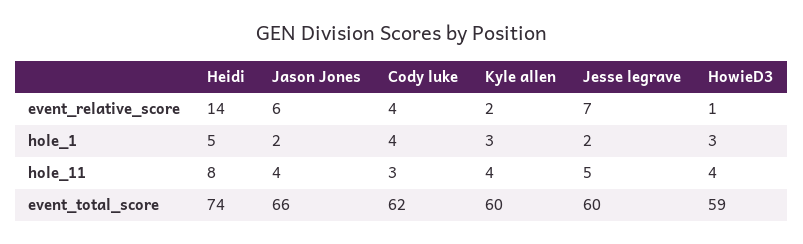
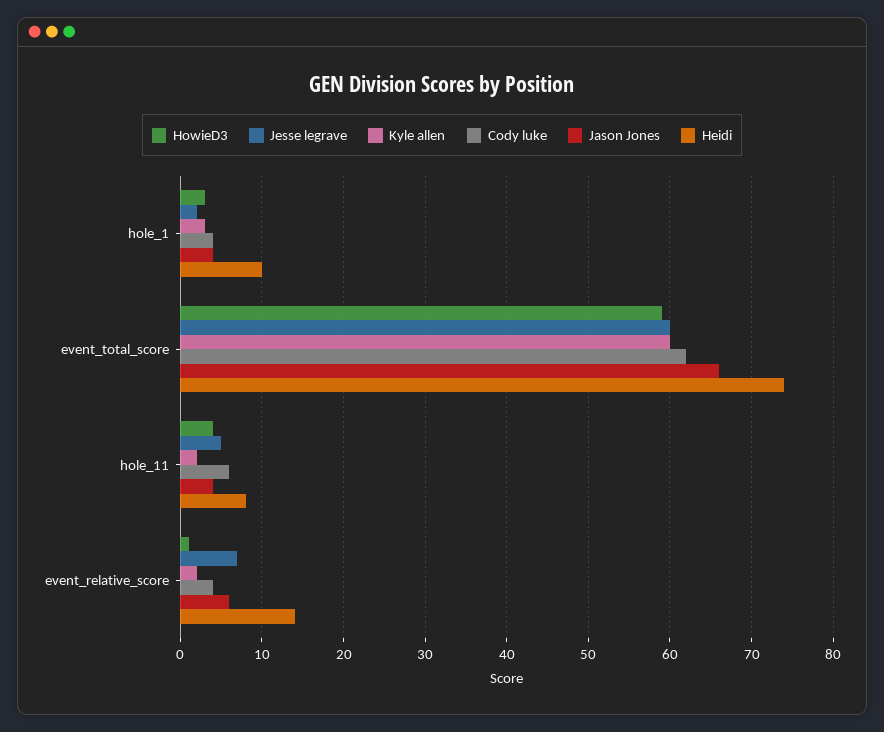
Heidi, hole_1: 5 -> 10
Jason Jones, hole_1: 2 -> 4
Cody luke, hole_11: 3 -> 6
Kyle allen, hole_11: 4 -> 2

